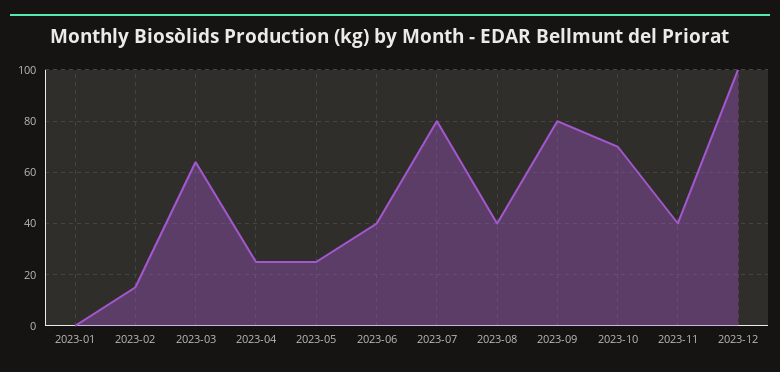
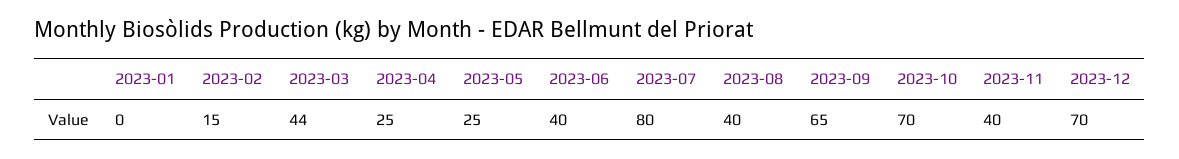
2023-03: 65 -> 44
2023-09: 80 -> 65
2023-12: 100 -> 70

